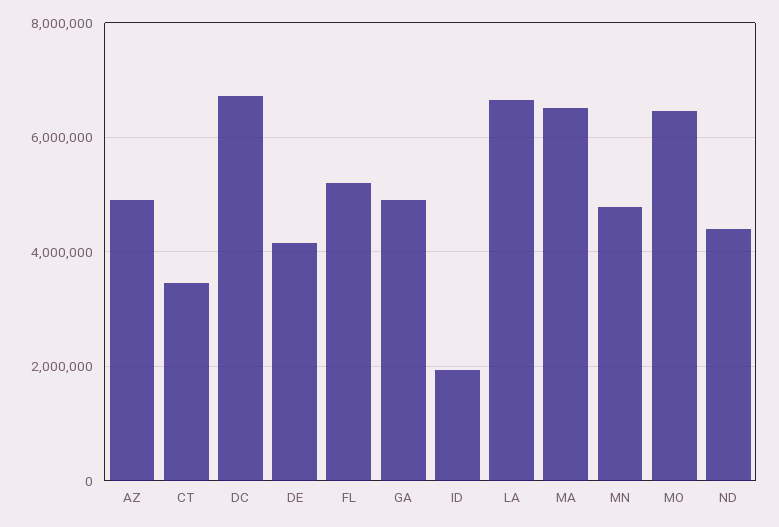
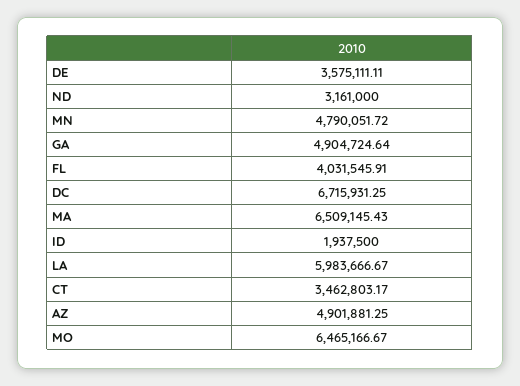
DE: 4200000 -> 3575111.11
FL: 5200000 -> 4031545.91
LA: 6600000 -> 5983666.67
ND: 4400000 -> 3161000

